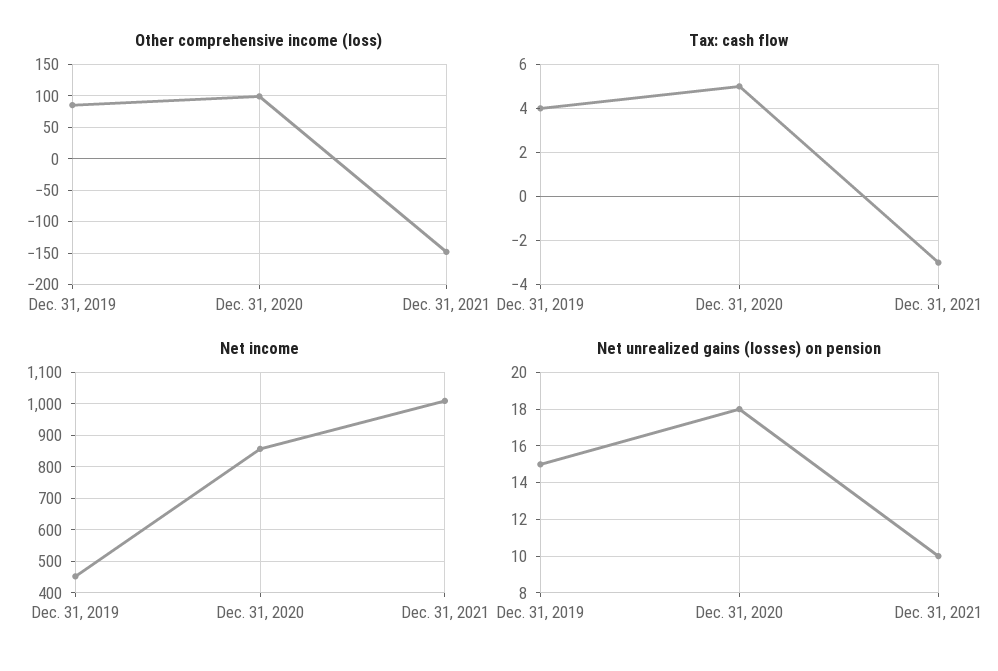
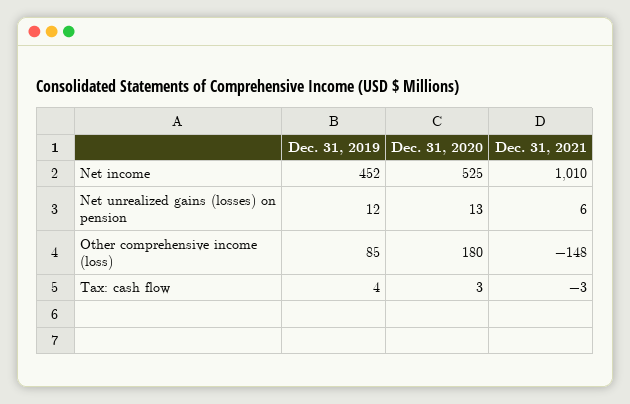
Other comprehensive income (loss), Dec. 31, 2020: 100 -> 180
Tax: cash flow, Dec. 31, 2020: 5 -> 3
Net income, Dec. 31, 2020: 860 -> 525
Net unrealized gains (losses) on pension, Dec. 31, 2019: 15 -> 12
Net unrealized gains (losses) on pension, Dec. 31, 2020: 18 -> 13
Net unrealized gains (losses) on pension, Dec. 31, 2021: 10 -> 6

